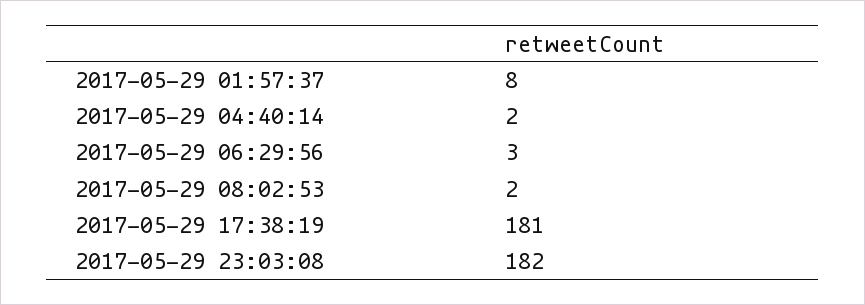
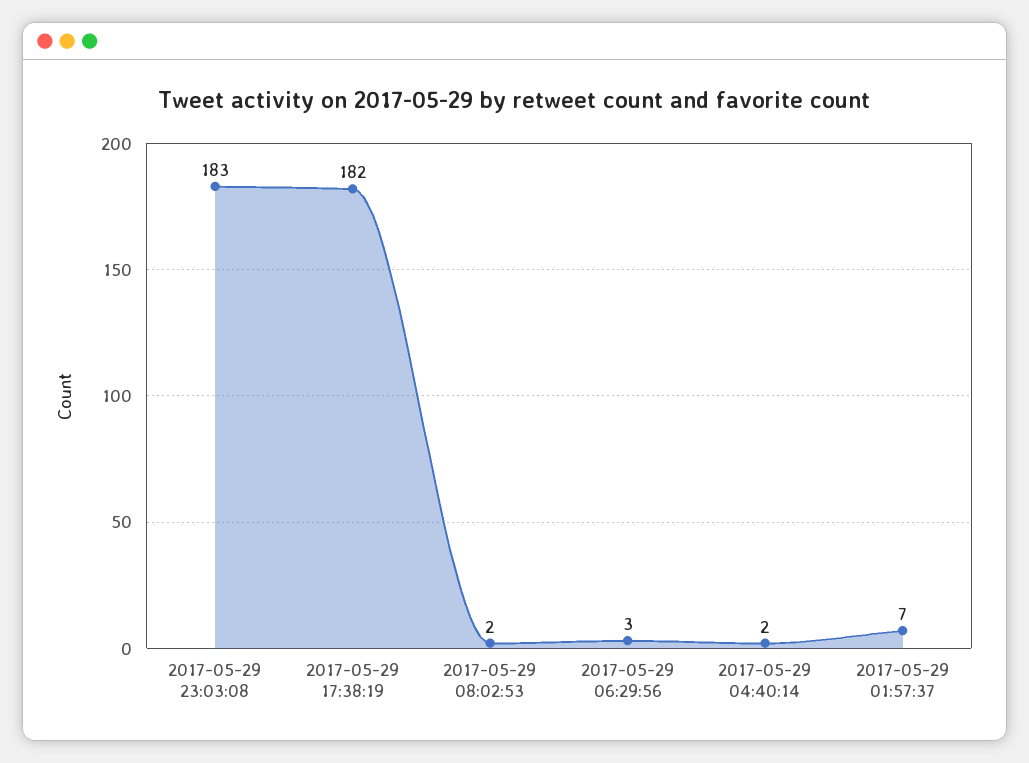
2017-05-29 01:57:37: 8 -> 7
2017-05-29 17:38:19: 181 -> 182
2017-05-29 23:03:08: 182 -> 183

